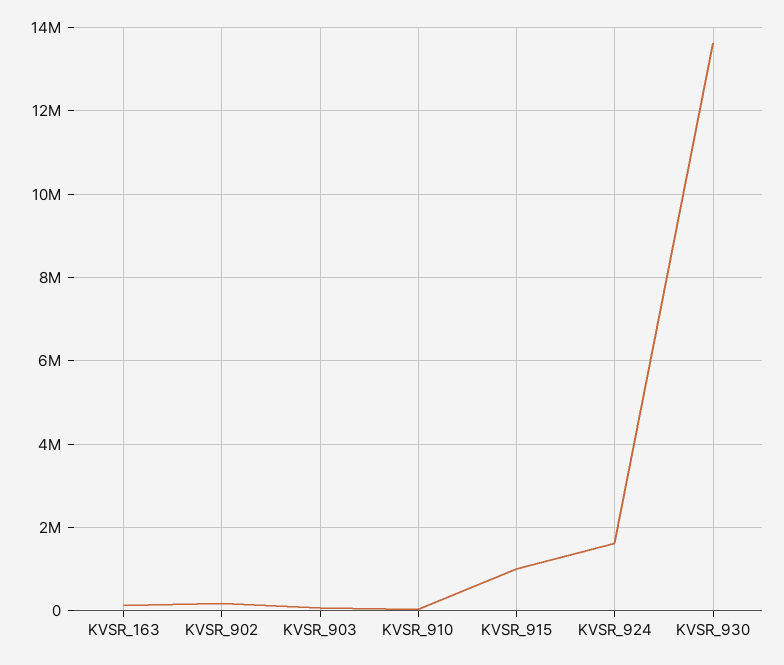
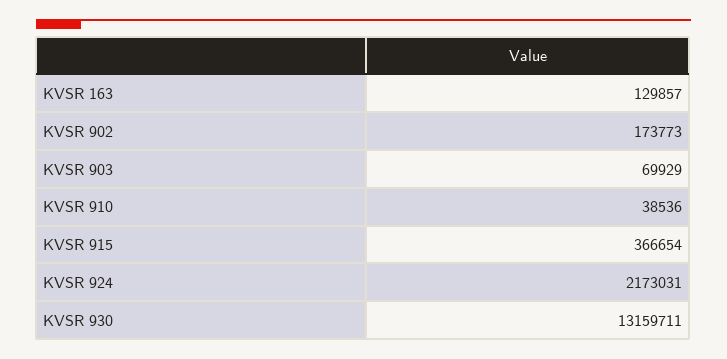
KVSR_915: 1000000 -> 366654
KVSR_924: 1600000 -> 2173031
KVSR_930: 13600000 -> 13159711

